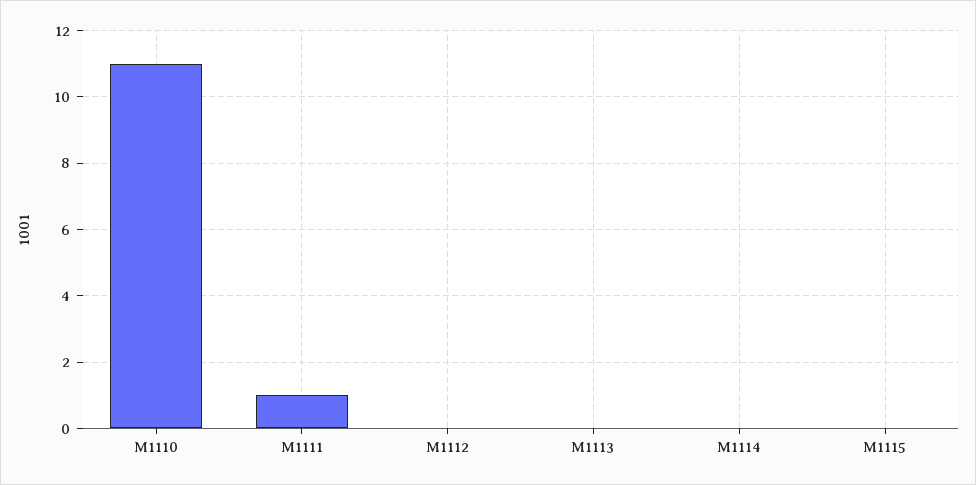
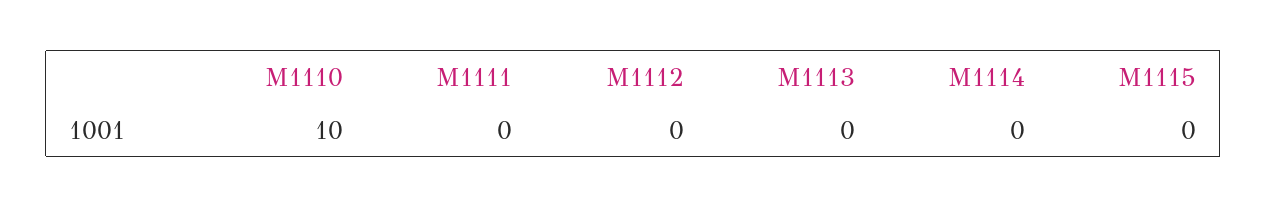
M1110: 11 -> 10
M1111: 1 -> 0

